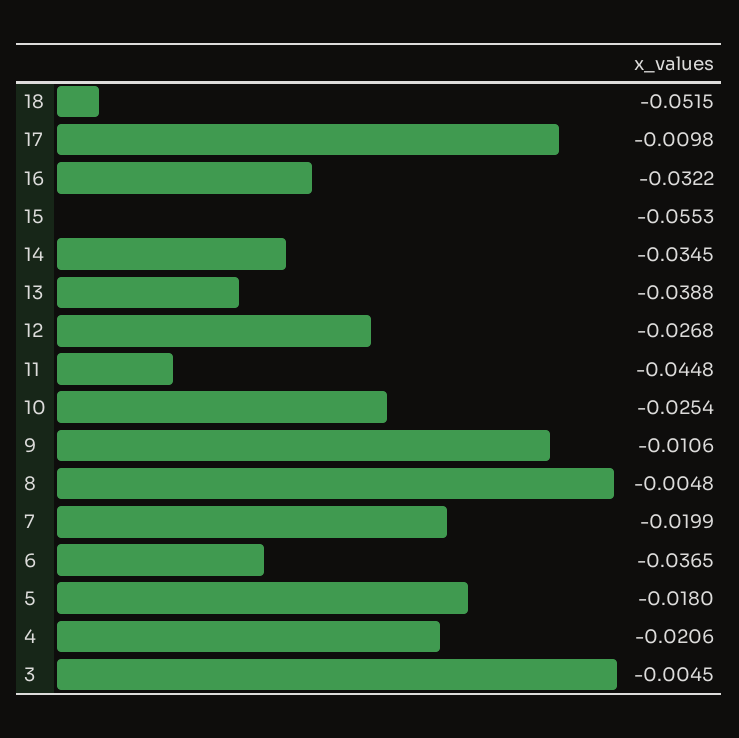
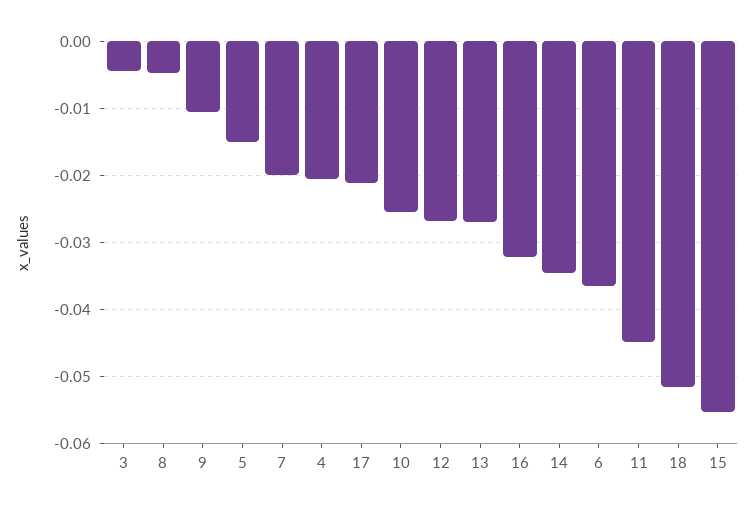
17: -0.0098 -> -0.021
13: -0.0388 -> -0.027
5: -0.018 -> -0.015

